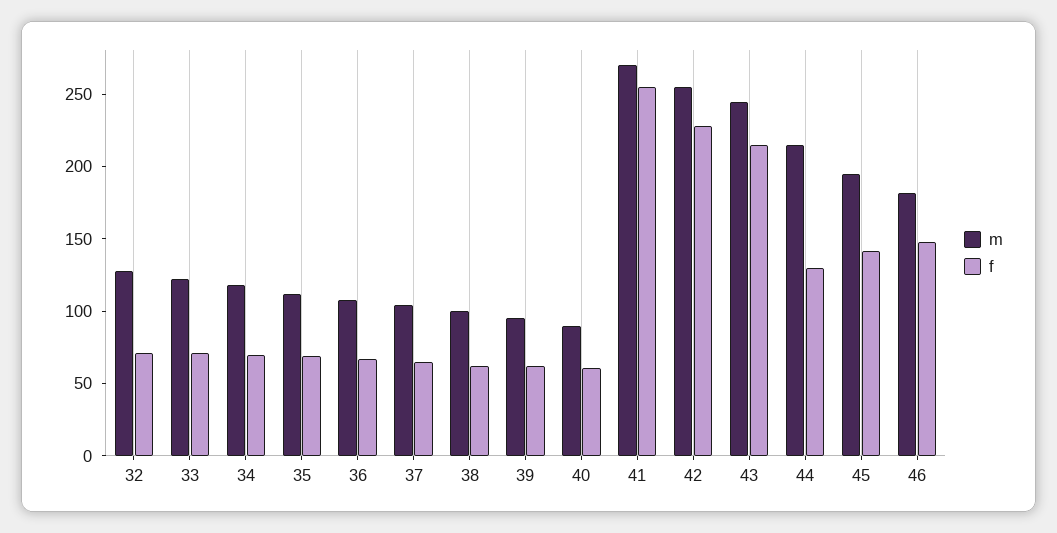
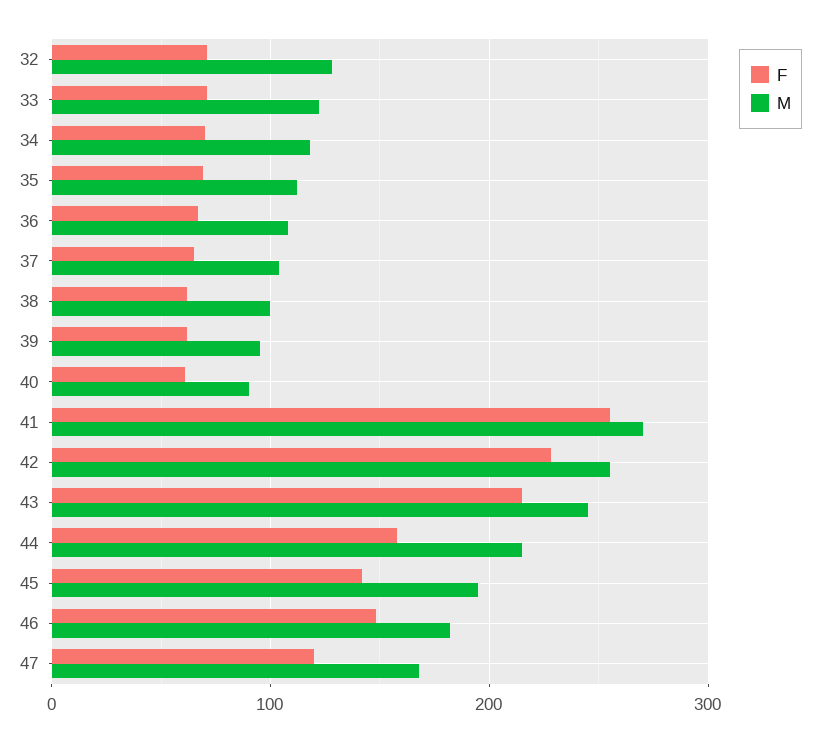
f, 44: 130 -> 160
f, 47: none -> 120
m, 47: none -> 170

